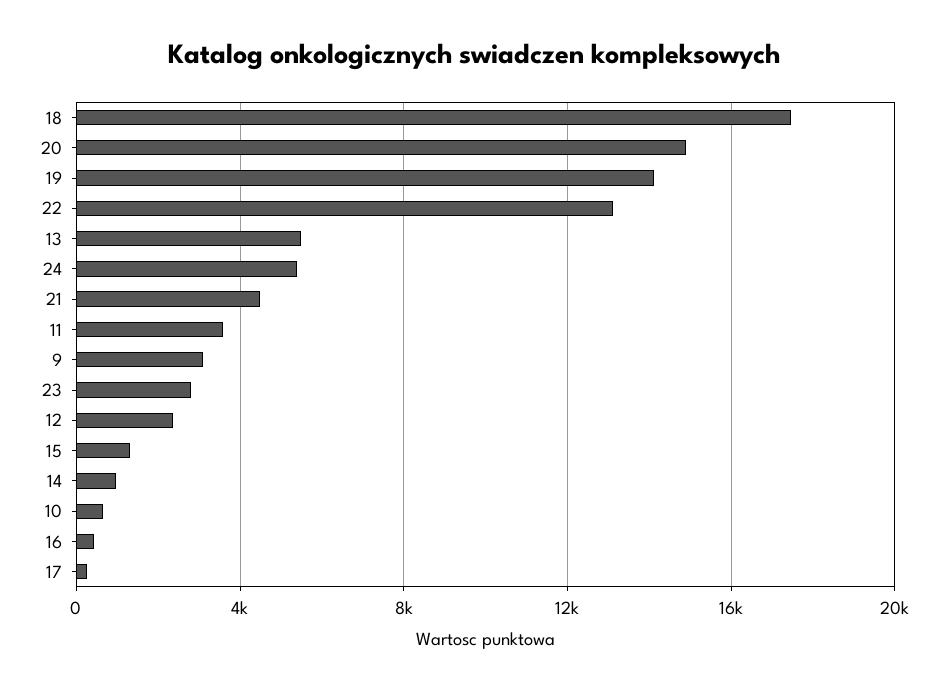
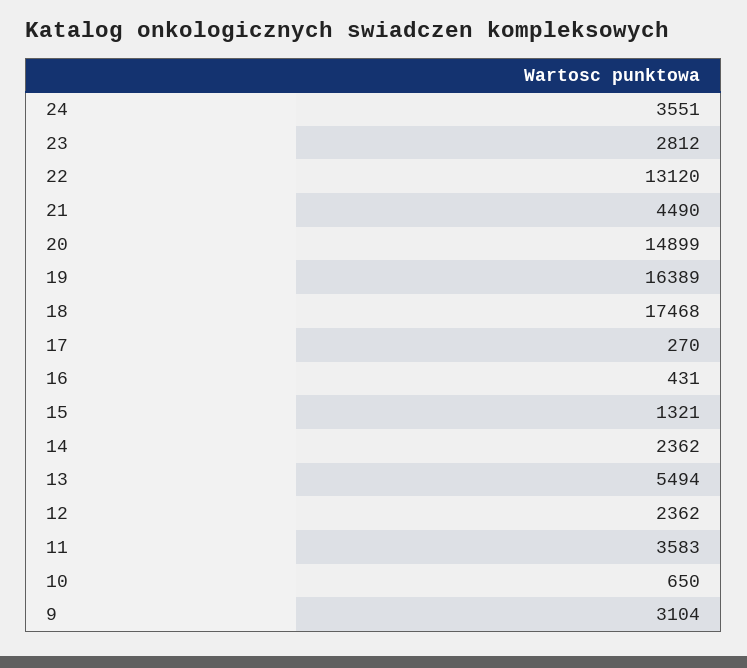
19: 14000 -> 16389
24: 5500 -> 3551
14: 1000 -> 2362

